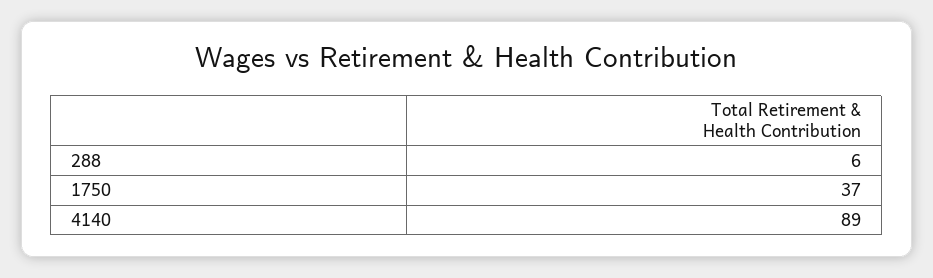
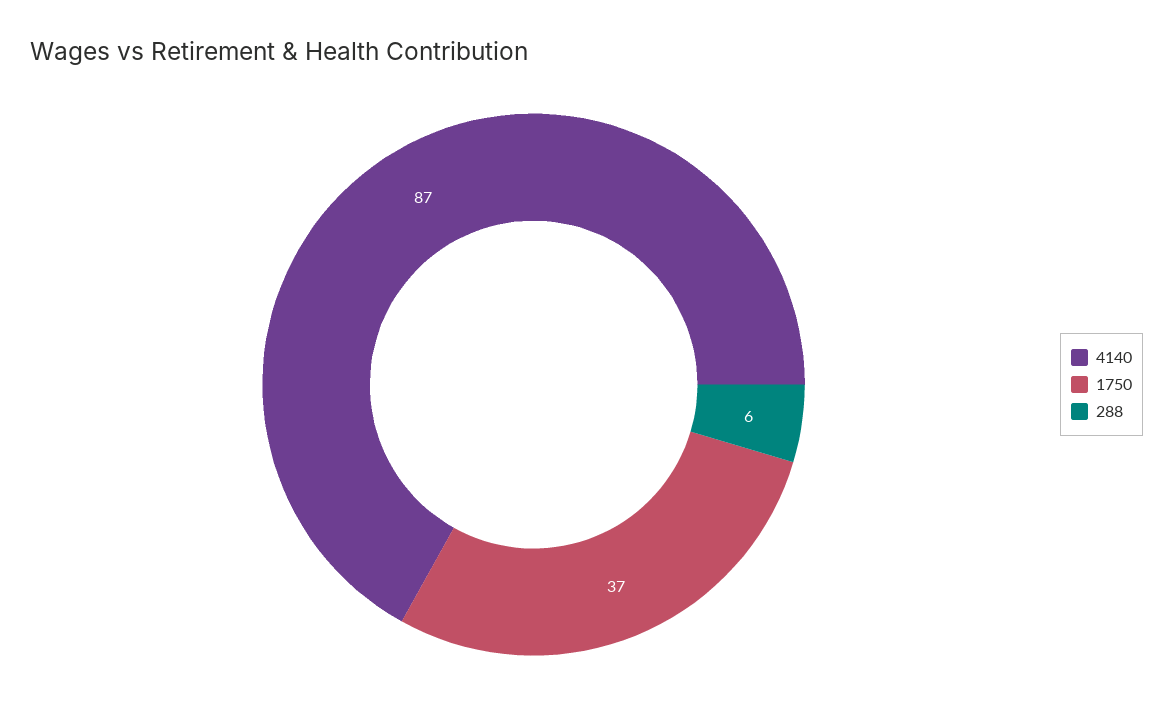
4140: 89 -> 87

